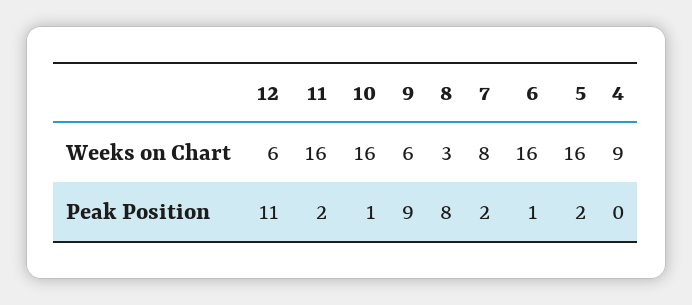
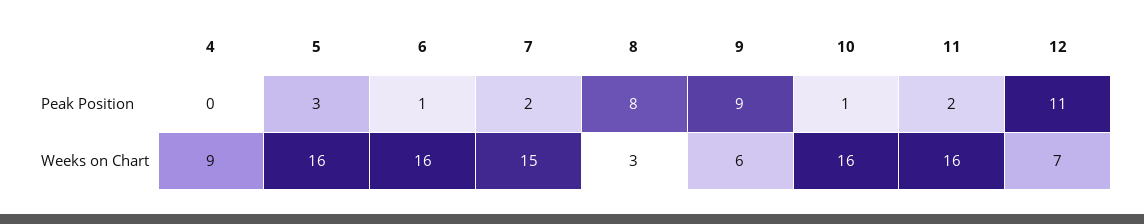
12, Weeks on Chart: 6 -> 7
7, Weeks on Chart: 8 -> 15
5, Peak Position: 2 -> 3

